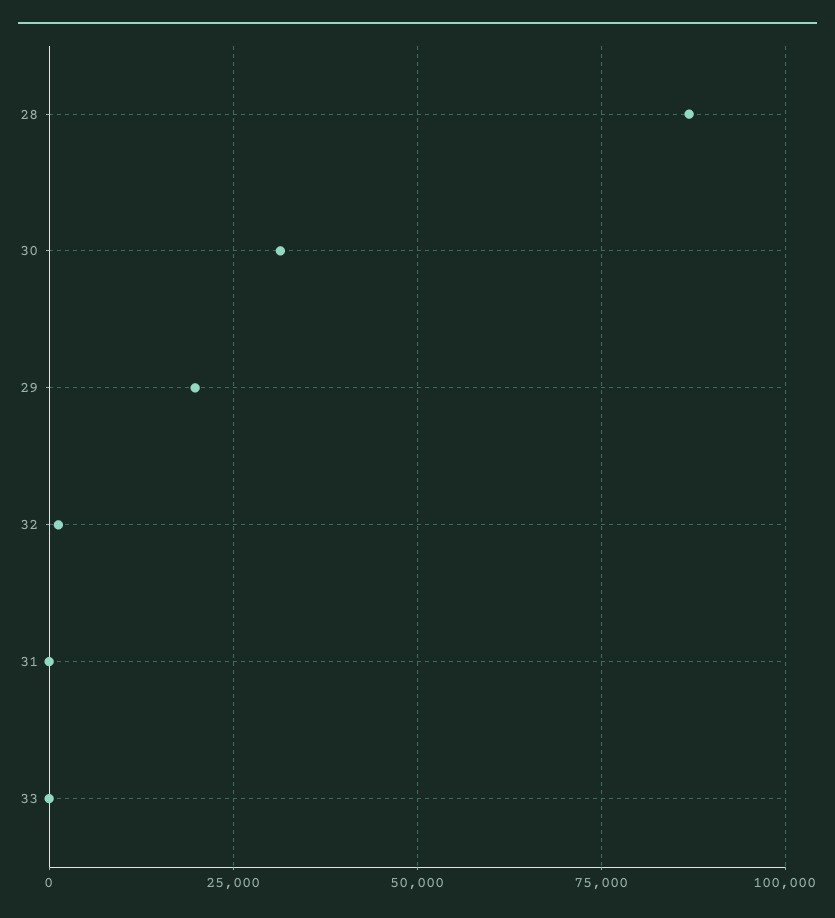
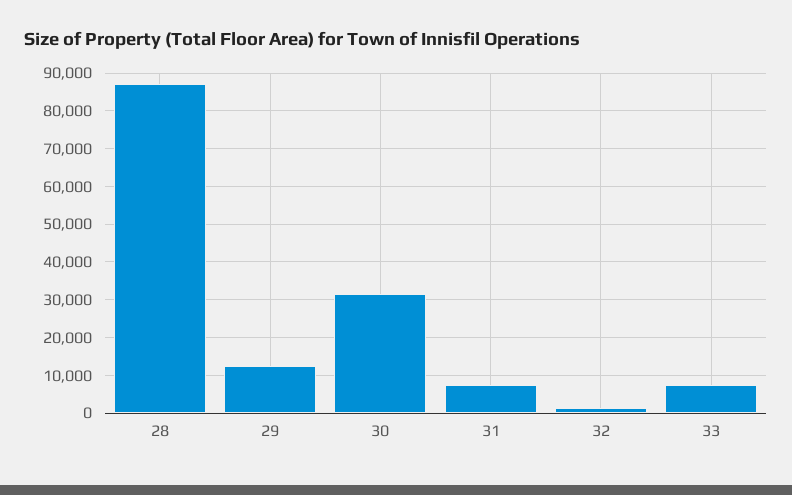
29: 20000 -> 12000
31: 0 -> 8000
33: 0 -> 8000

